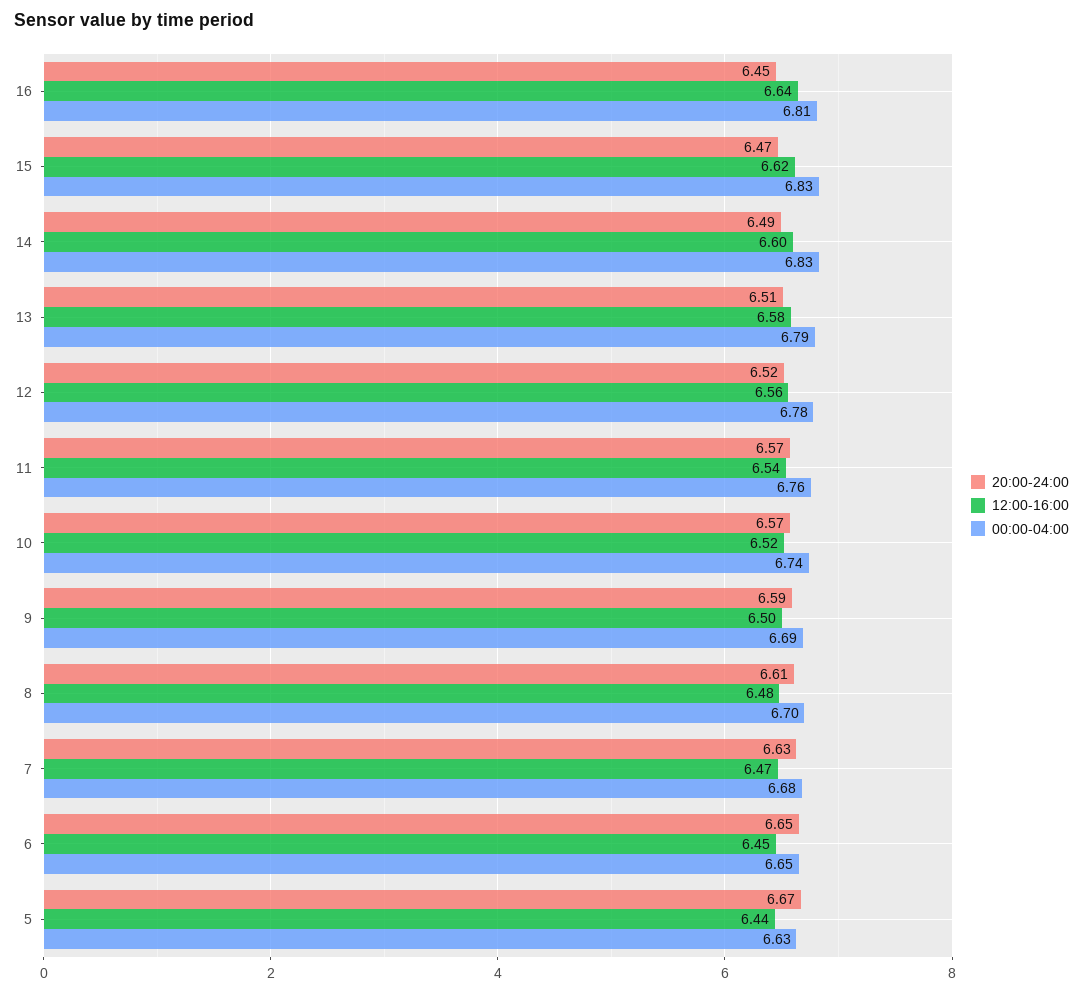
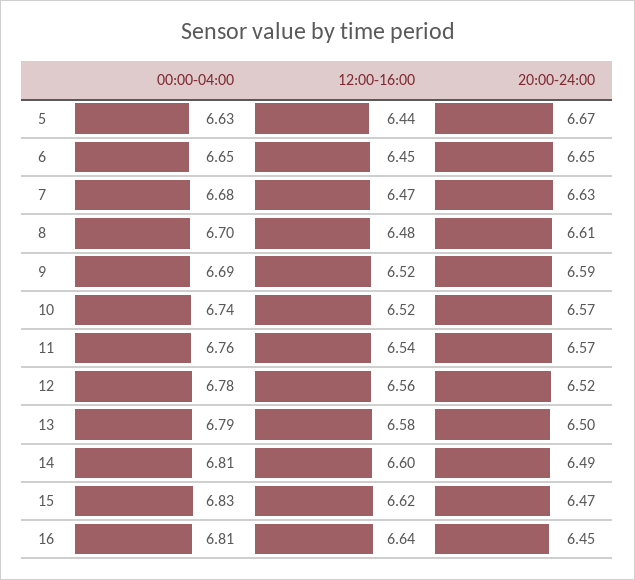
00:00-04:00, 14: 6.83 -> 6.81
20:00-24:00, 13: 6.51 -> 6.5
12:00-16:00, 9: 6.5 -> 6.52

